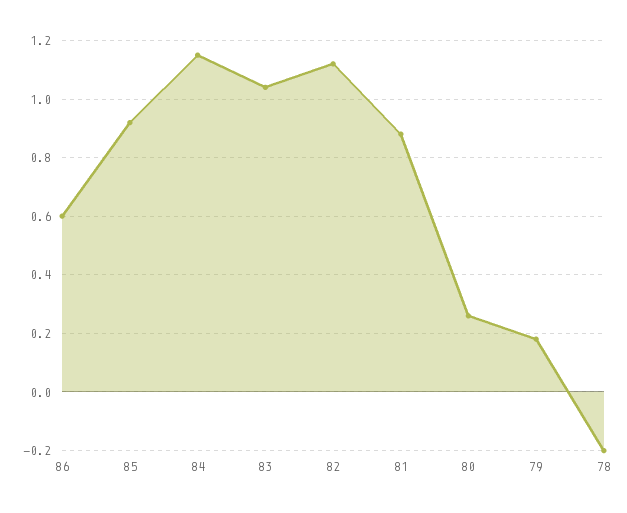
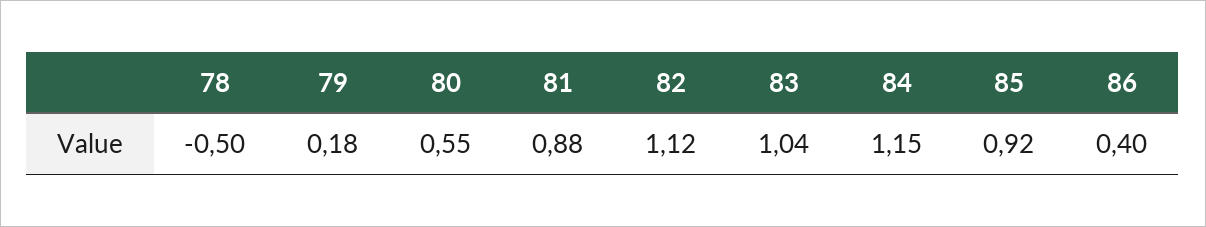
86: 0.6 -> 0.4
80: 0.25 -> 0.55
78: -0.2 -> -0.5

